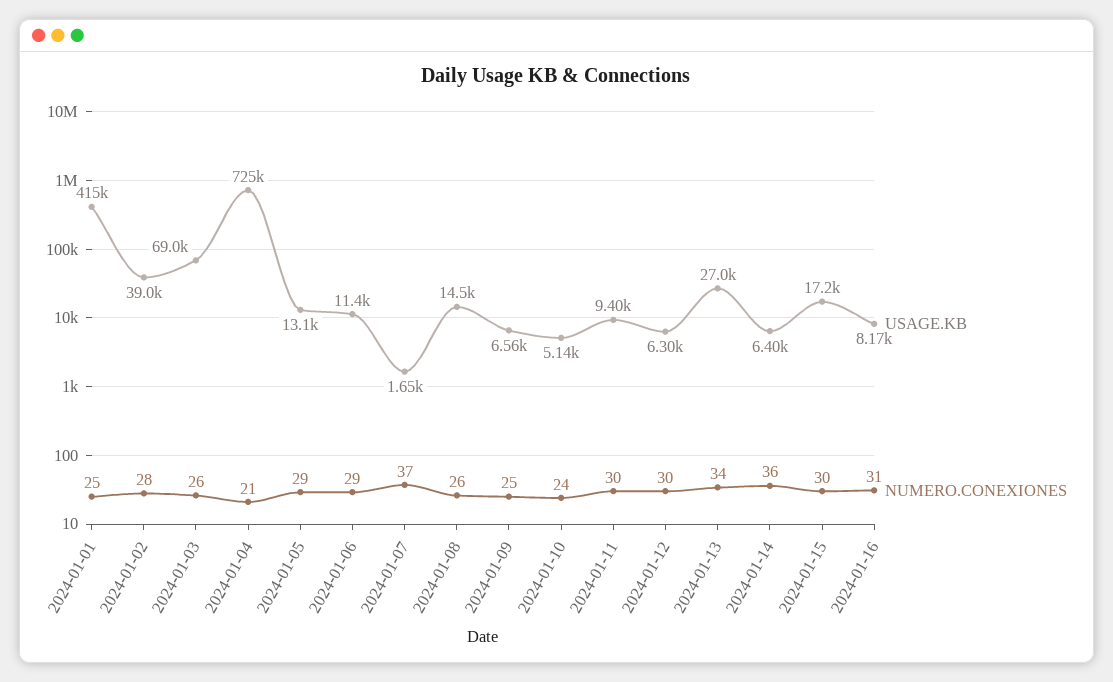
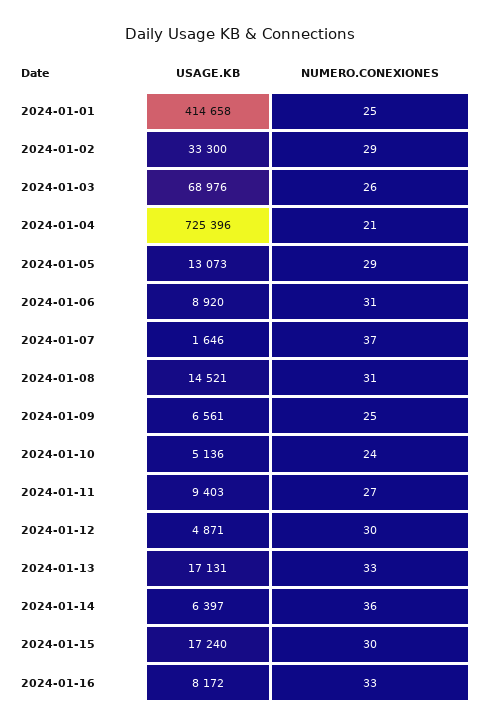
USAGE.KB, 2024-01-02: 39000 -> 33300
NUMERO.CONEXIONES, 2024-01-02: 28 -> 29
USAGE.KB, 2024-01-06: 11400 -> 8920
NUMERO.CONEXIONES, 2024-01-06: 29 -> 31
NUMERO.CONEXIONES, 2024-01-08: 26 -> 31
NUMERO.CONEXIONES, 2024-01-11: 30 -> 27
USAGE.KB, 2024-01-12: 6300 -> 4871
USAGE.KB, 2024-01-13: 27000 -> 17131
NUMERO.CONEXIONES, 2024-01-13: 34 -> 33
NUMERO.CONEXIONES, 2024-01-16: 31 -> 33

